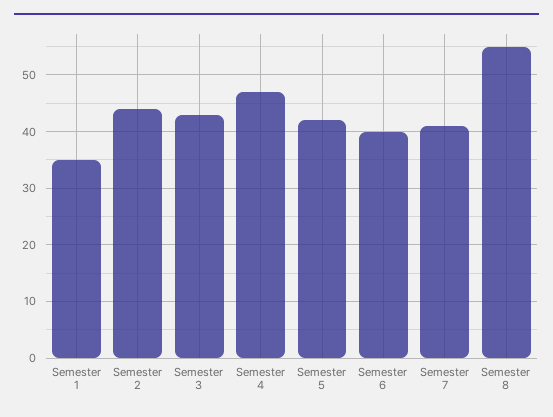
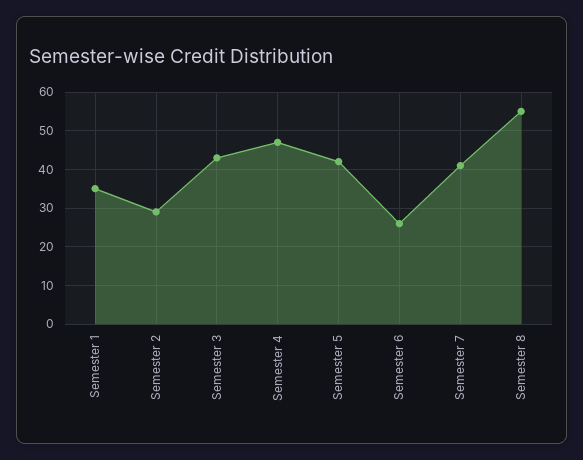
Semester 2: 45 -> 30
Semester 6: 40 -> 25

